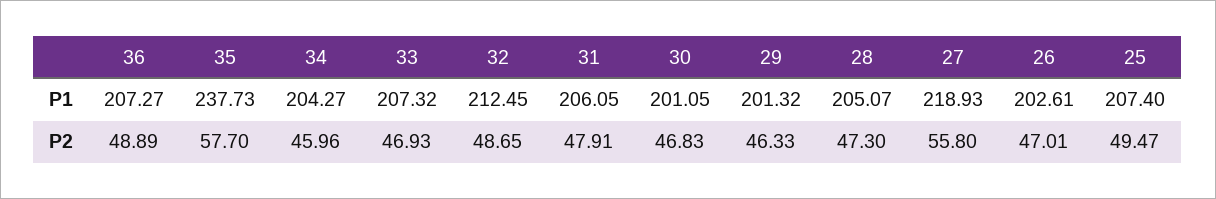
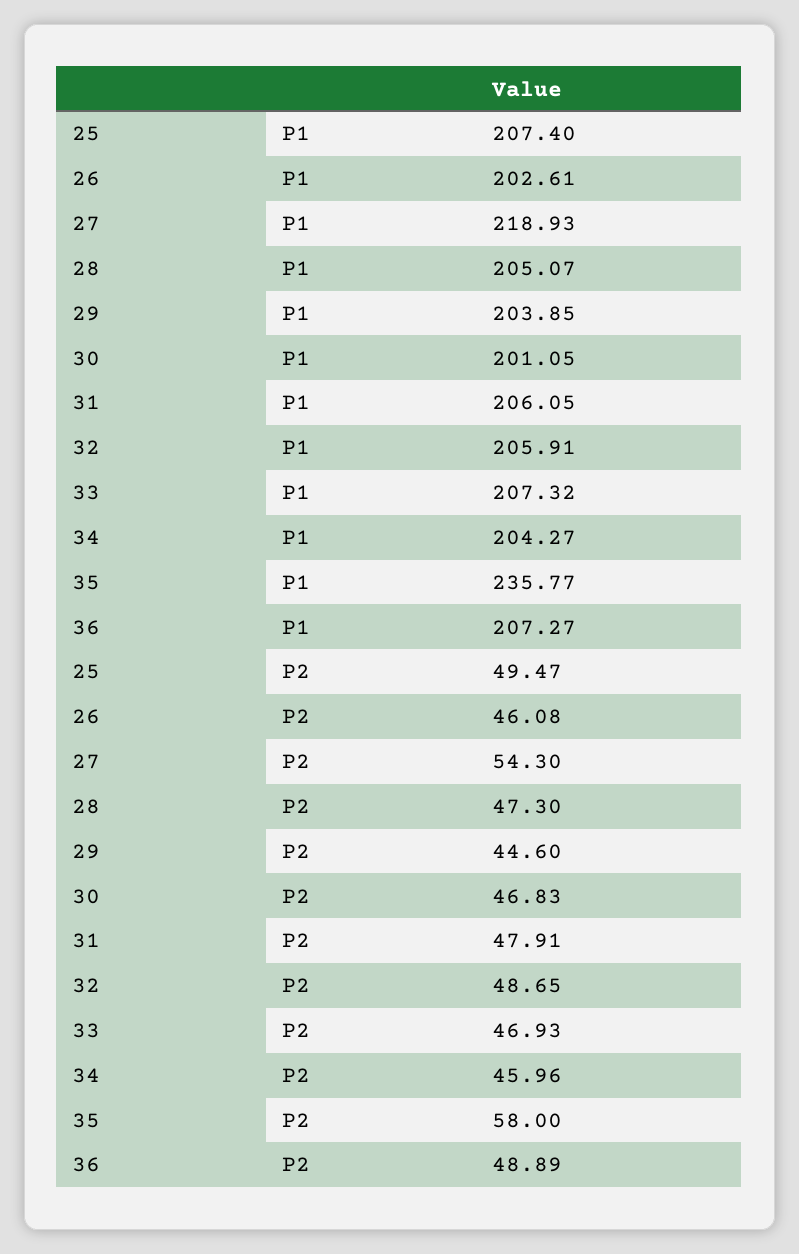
35, P1: 237.73 -> 235.77
32, P1: 212.45 -> 205.91
29, P1: 201.32 -> 203.85
35, P2: 57.7 -> 58
29, P2: 46.33 -> 44.6
27, P2: 55.8 -> 54.3
26, P2: 47.01 -> 46.08

